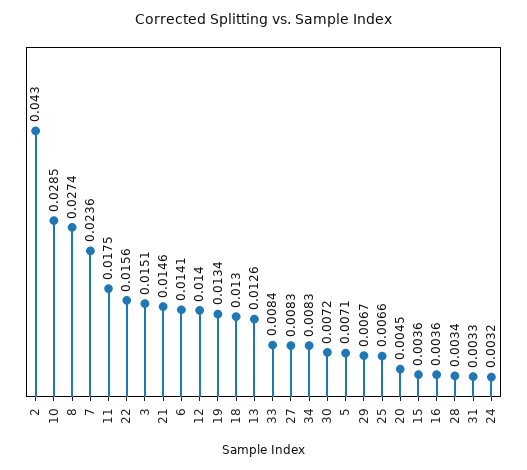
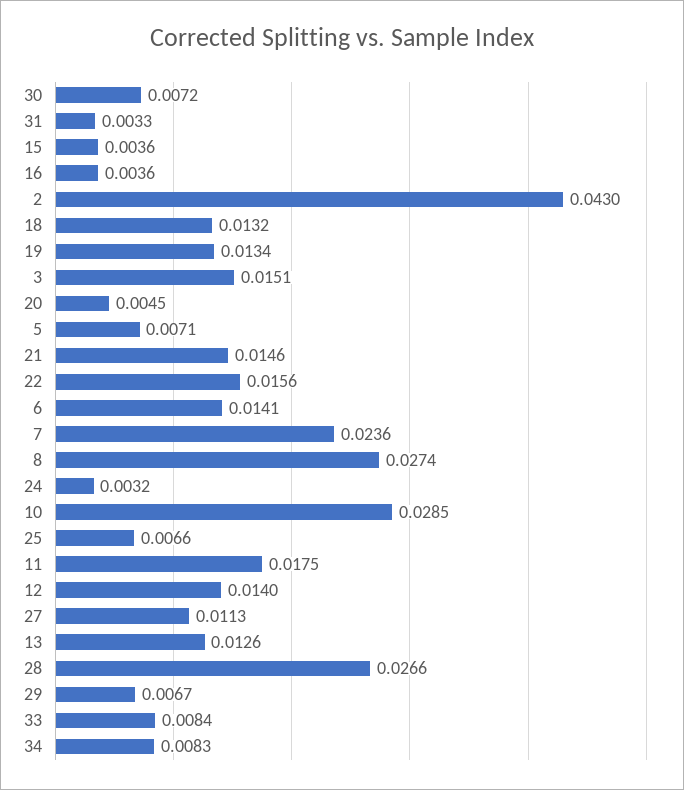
18: 0.013 -> 0.0132
27: 0.0083 -> 0.0113
28: 0.0034 -> 0.0266

